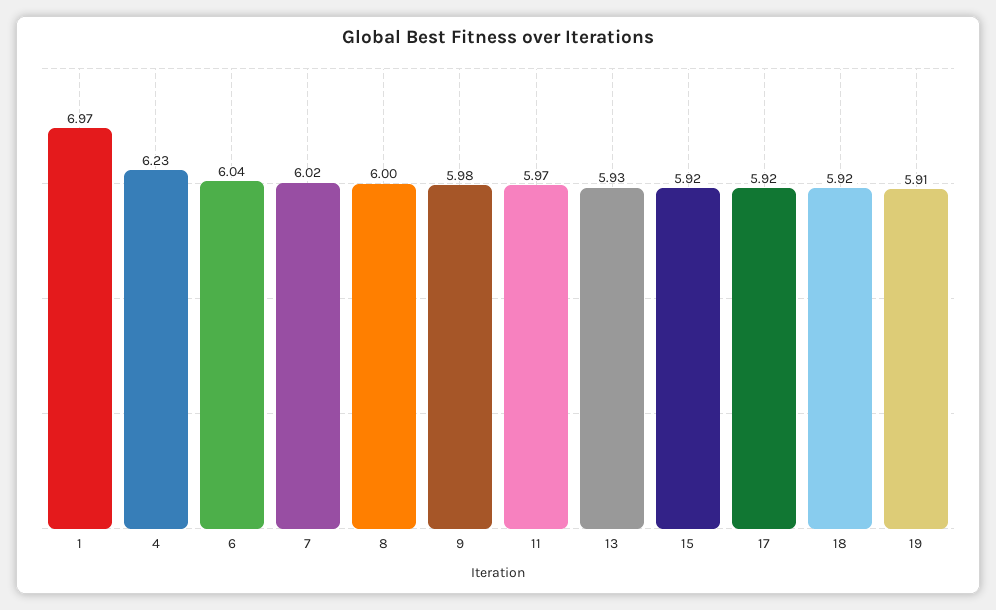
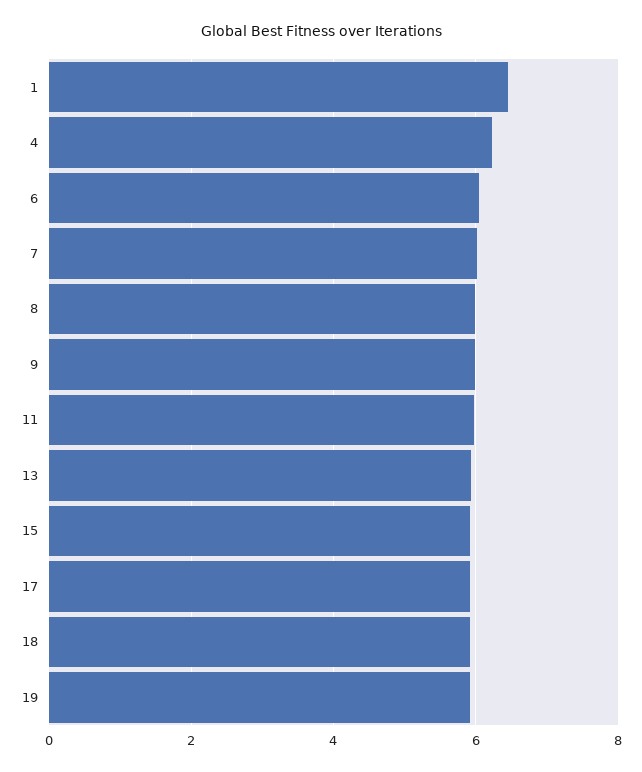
1: 6.97 -> 6.4

